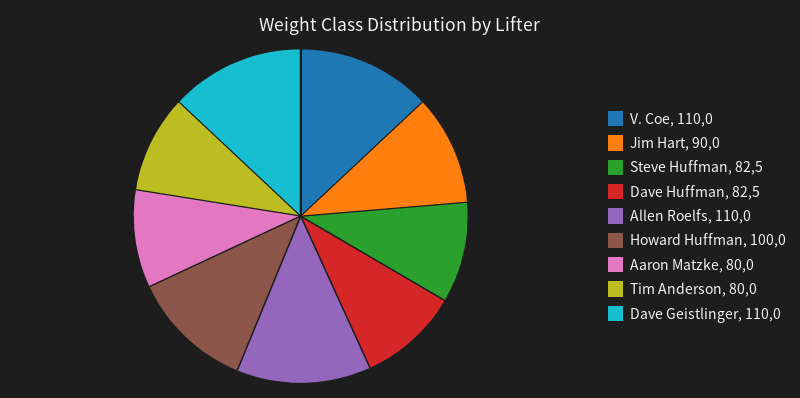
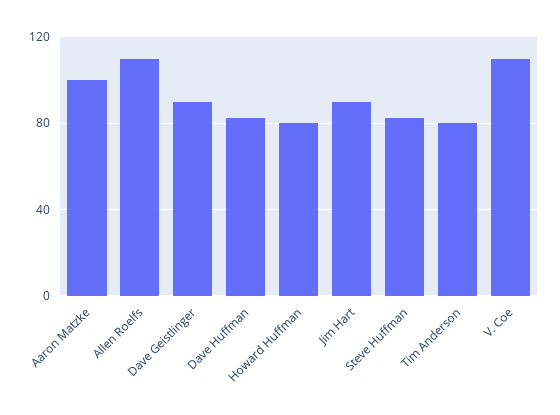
Howard Huffman: 100 -> 80
Aaron Matzke: 80 -> 100
Dave Geistlinger: 110 -> 90

